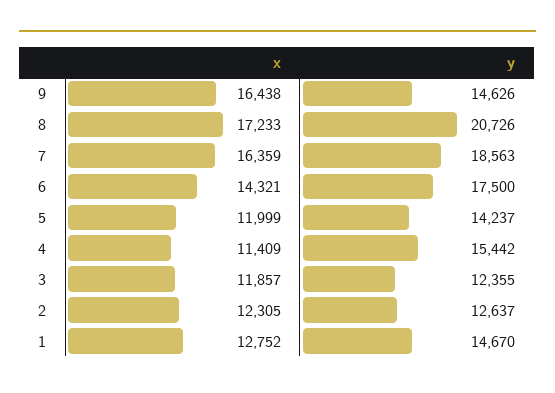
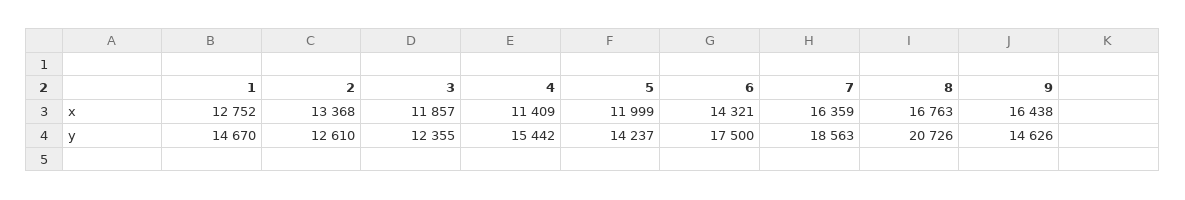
x, 8: 17233 -> 16763
x, 2: 12305 -> 13368
y, 2: 12637 -> 12610

